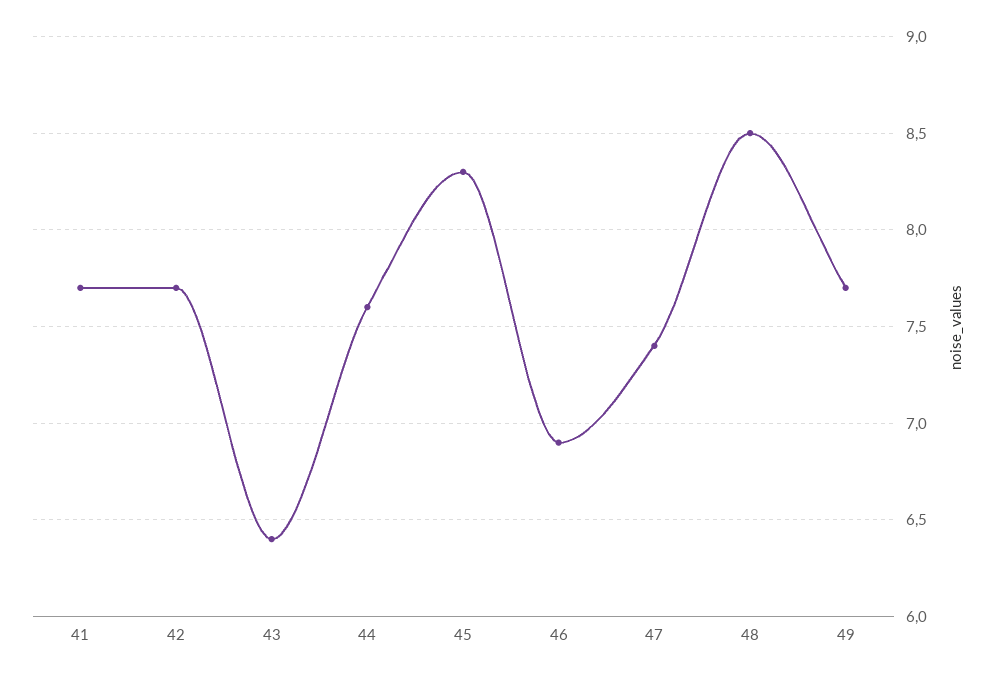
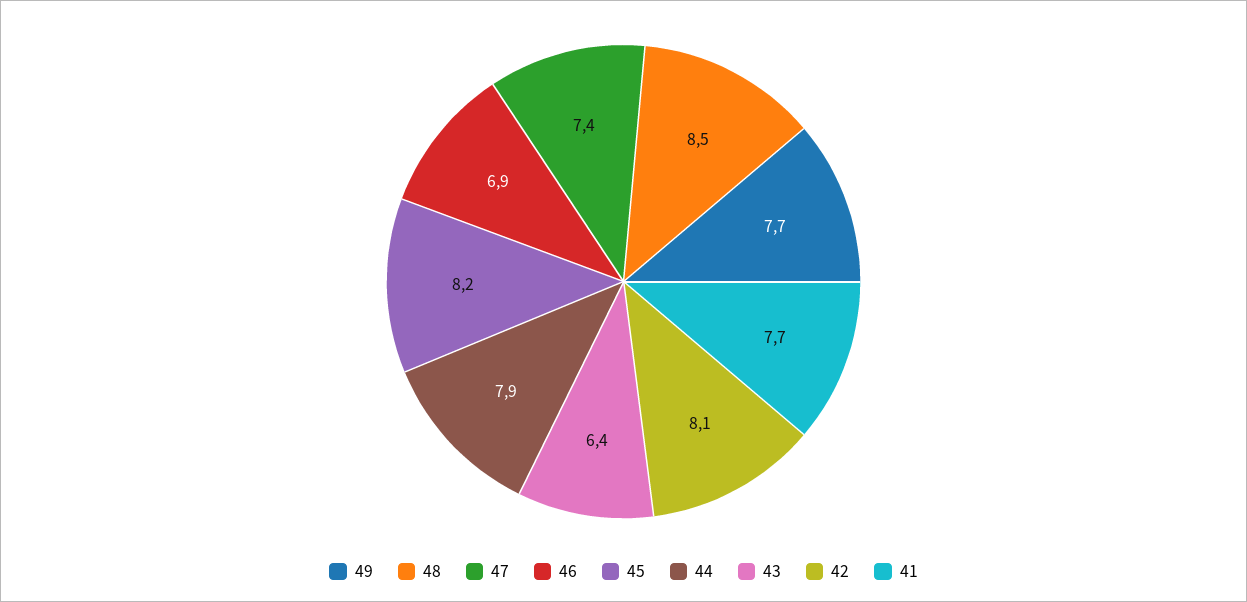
42: 7.7 -> 8.1
44: 7.6 -> 7.9
45: 8.3 -> 8.2

